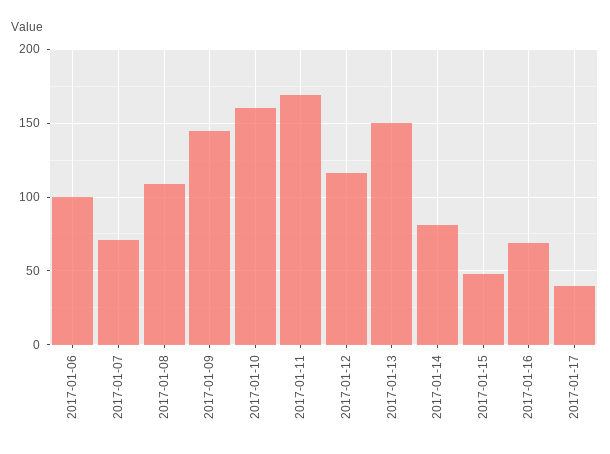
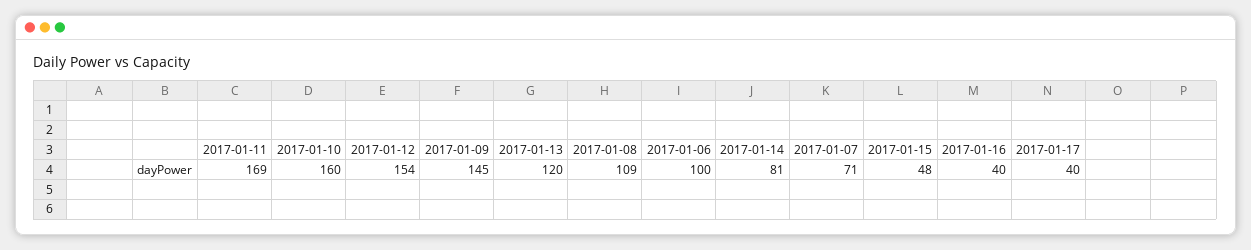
2017-01-12: 115 -> 154
2017-01-13: 150 -> 120
2017-01-16: 70 -> 40

